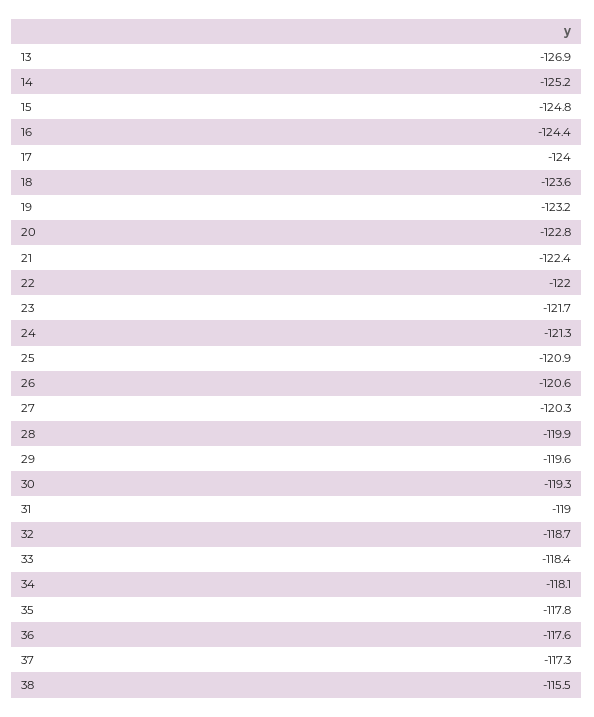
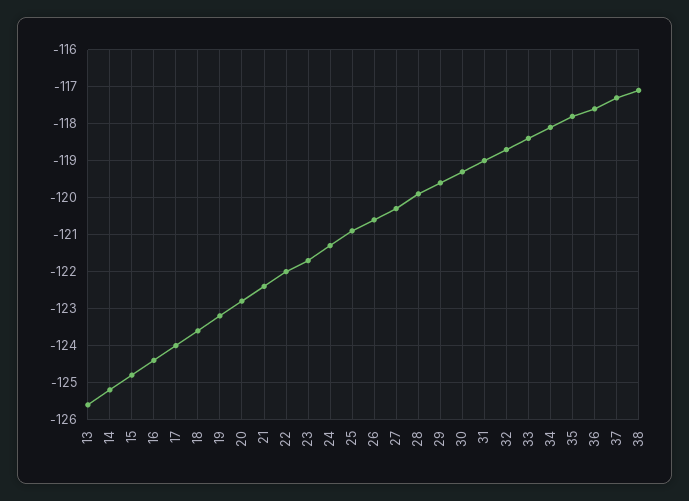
13: -126.9 -> -125.5
38: -115.5 -> -117

